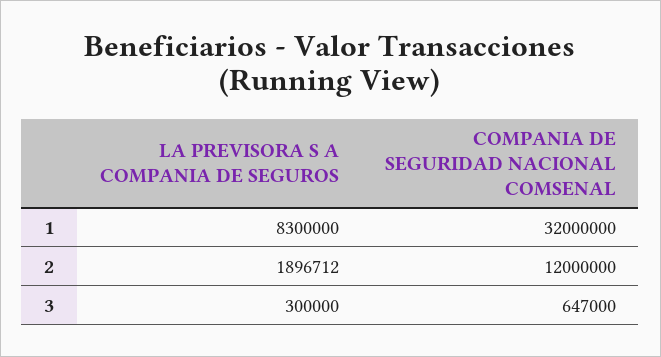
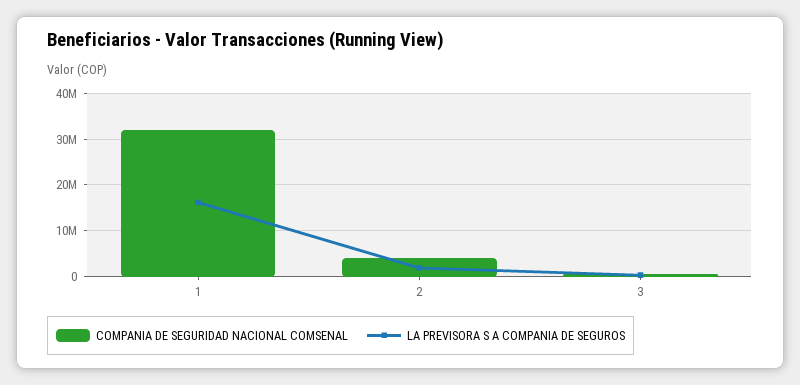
LA PREVISORA S A COMPANIA DE SEGUROS, 1: 8300000 -> 16000000
COMPANIA DE SEGURIDAD NACIONAL COMSENAL, 2: 12000000 -> 4000000

